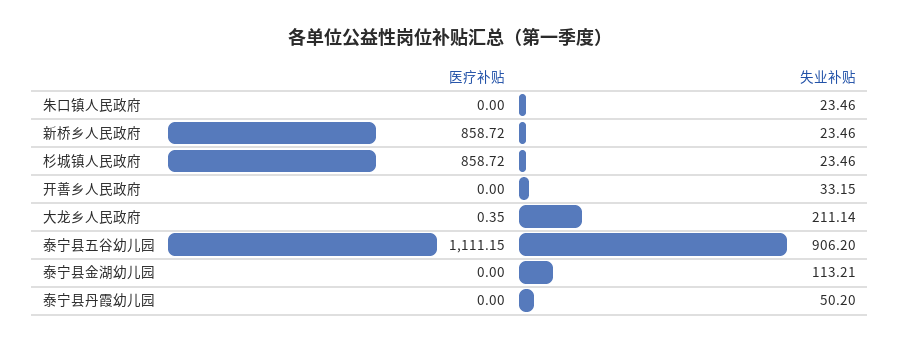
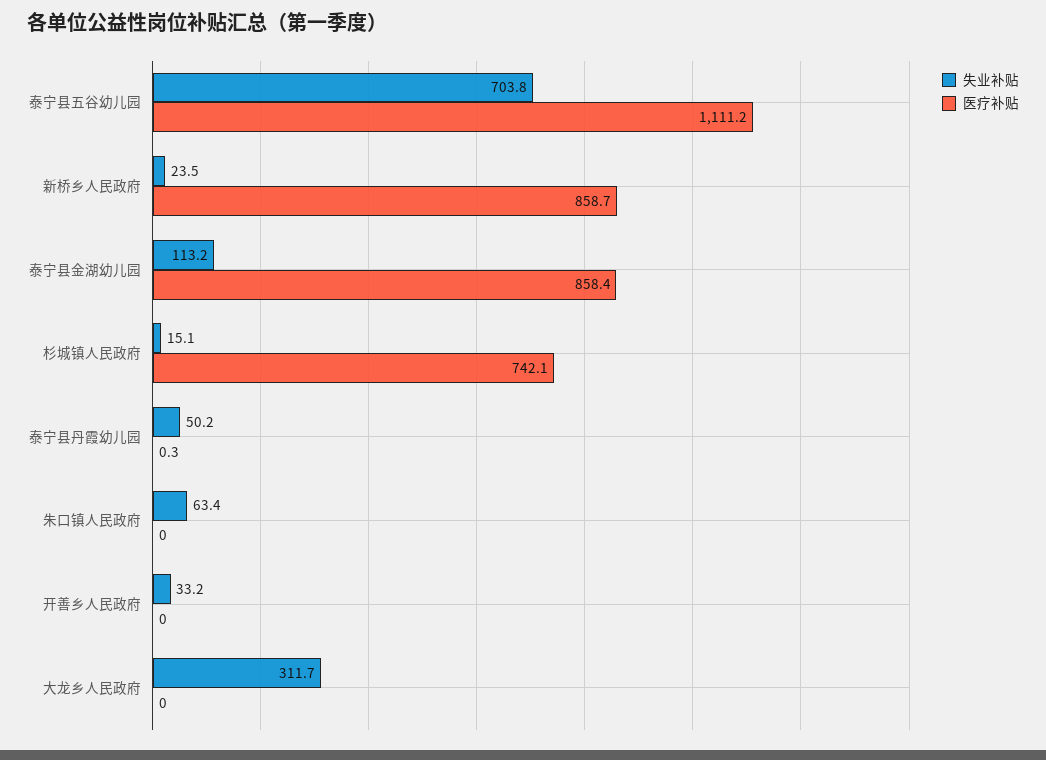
失业补贴, 朱口镇人民政府: 23.46 -> 63.4
医疗补贴, 杉城镇人民政府: 858.72 -> 742.1
失业补贴, 杉城镇人民政府: 23.46 -> 15.1
医疗补贴, 大龙乡人民政府: 0.35 -> 0
失业补贴, 大龙乡人民政府: 211.14 -> 311.7
失业补贴, 泰宁县五谷幼儿园: 906.2 -> 703.8
医疗补贴, 泰宁县金湖幼儿园: 0 -> 858.4
医疗补贴, 泰宁县丹霞幼儿园: 0 -> 0.3

